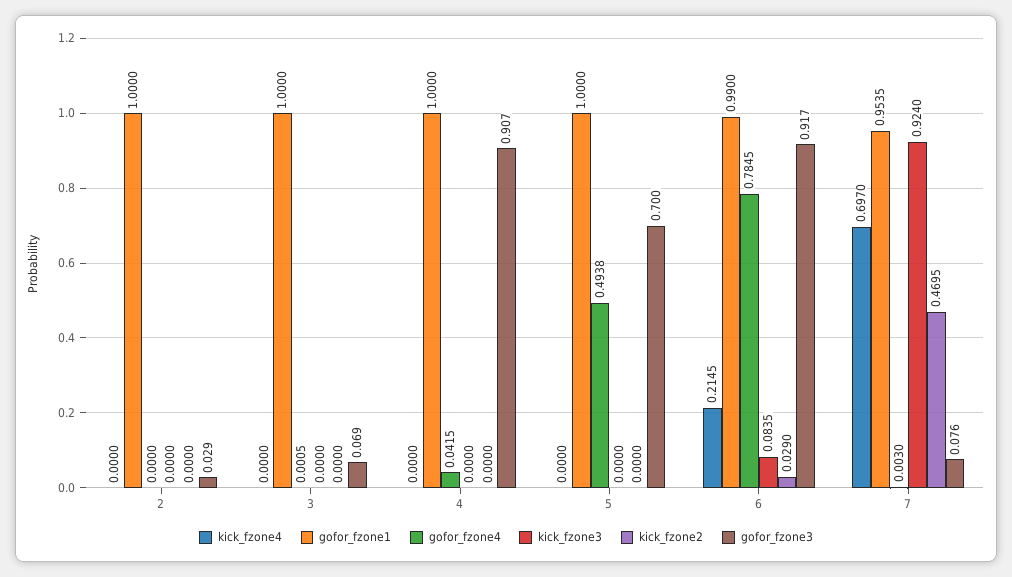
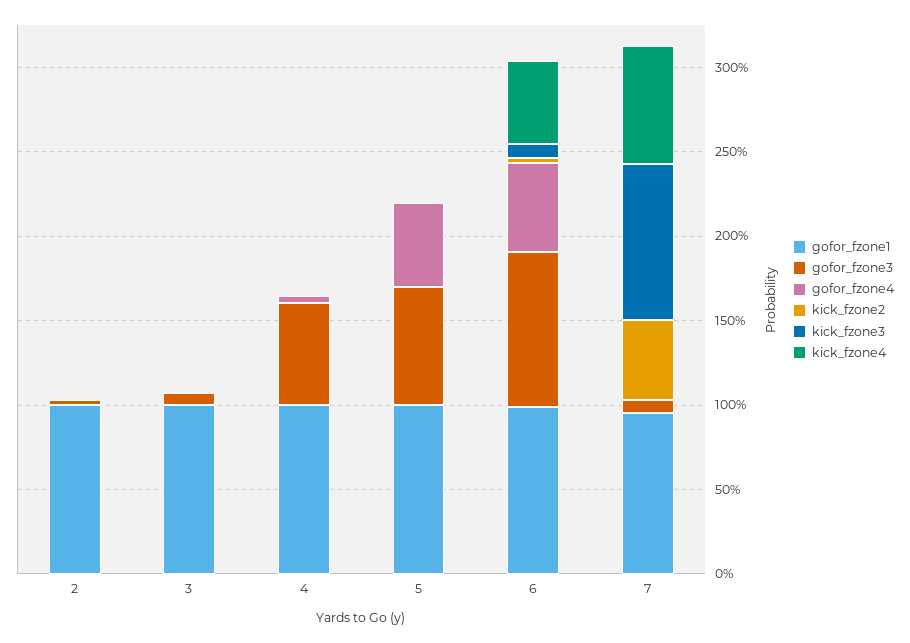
gofor_fzone3, 4: 0.907 -> 0.6
kick_fzone4, 6: 0.2145 -> 0.5
gofor_fzone4, 6: 0.7845 -> 0.5

